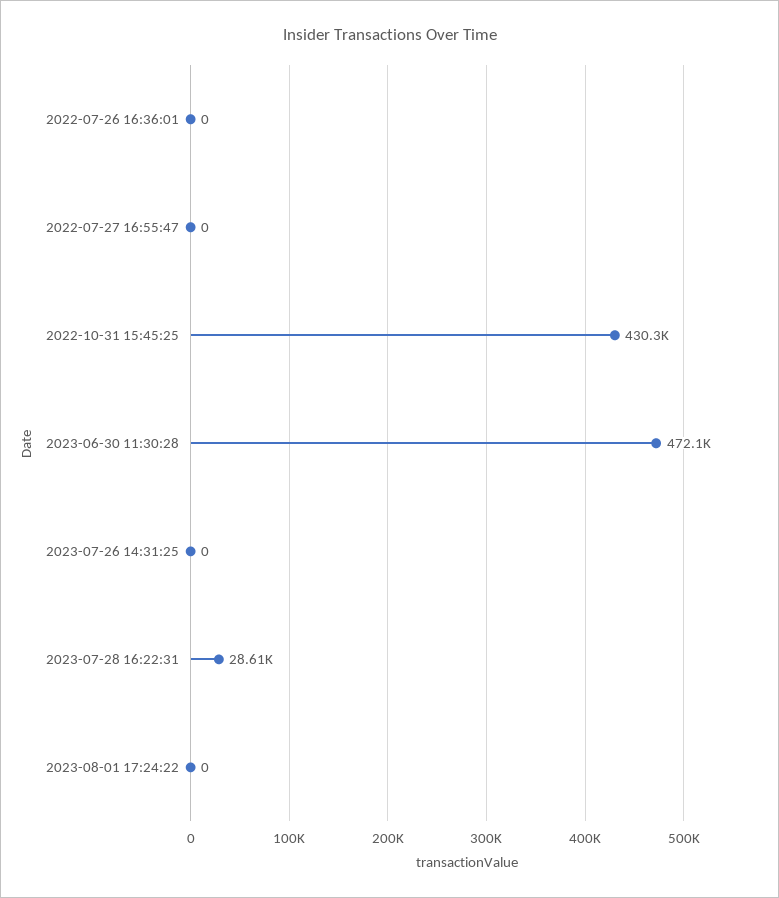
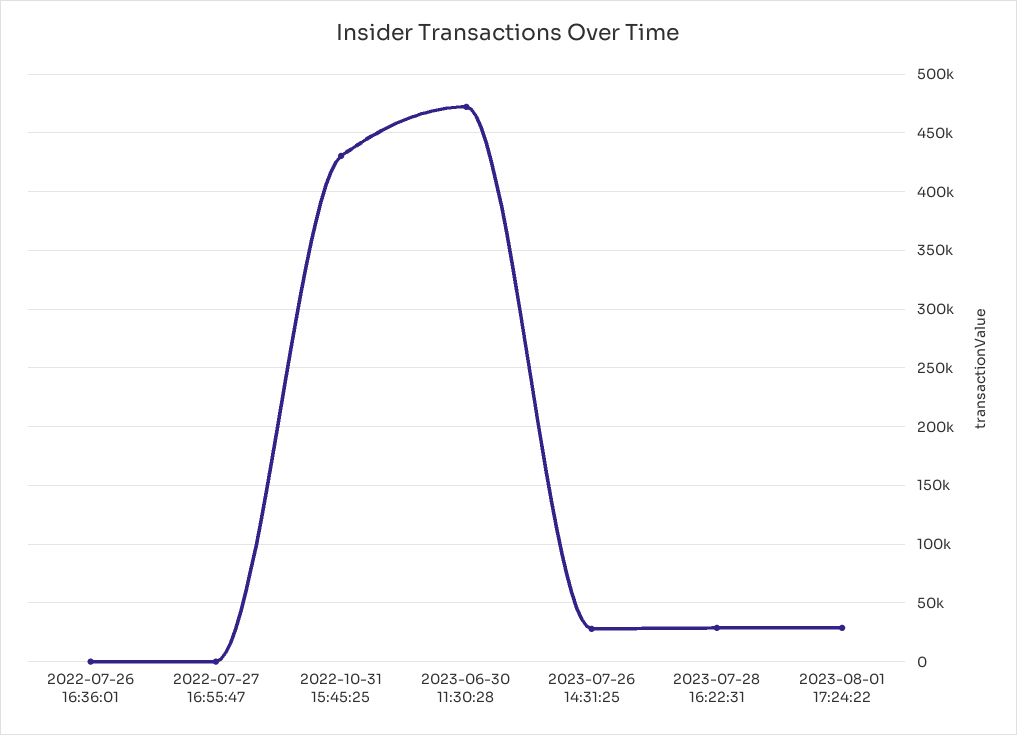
2023-07-26 14:31:25: 0 -> 30000
2023-08-01 17:24:22: 0 -> 30000

